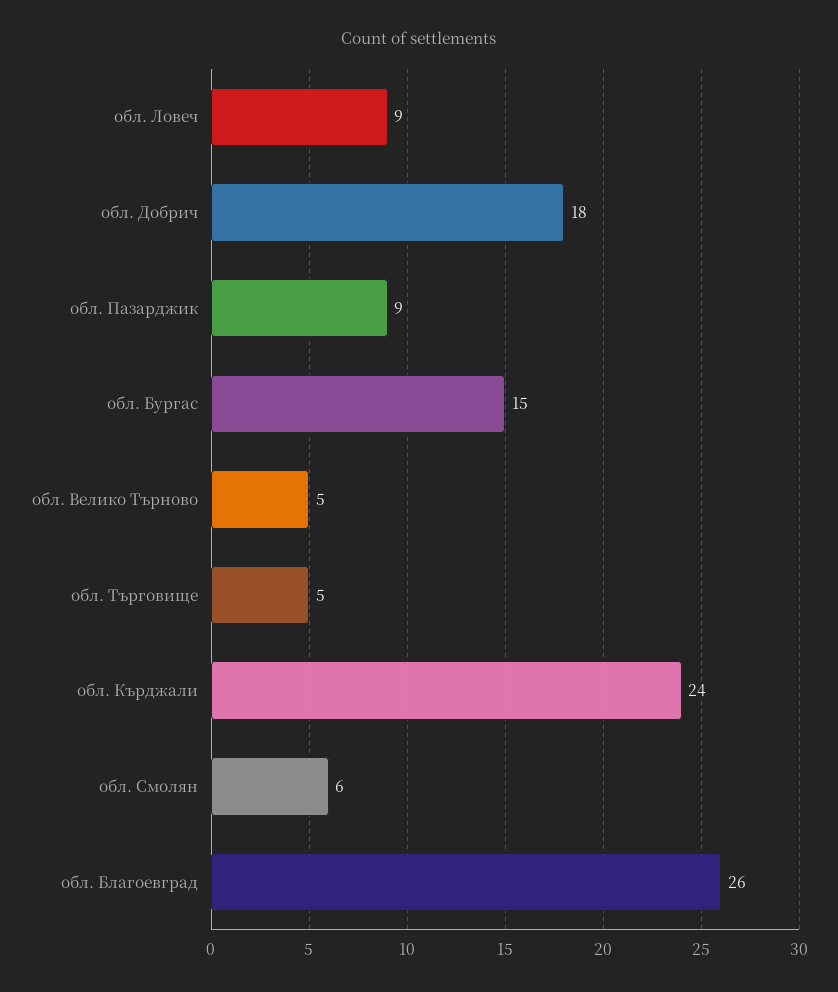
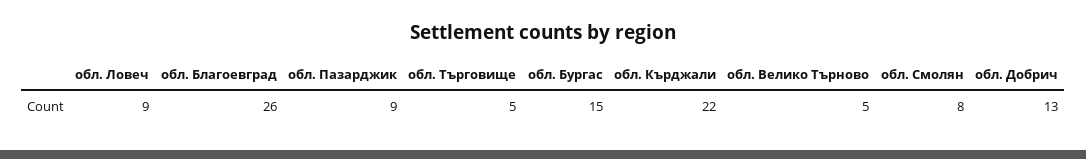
обл. Добрич: 18 -> 13
обл. Кърджали: 24 -> 22
обл. Смолян: 6 -> 8

